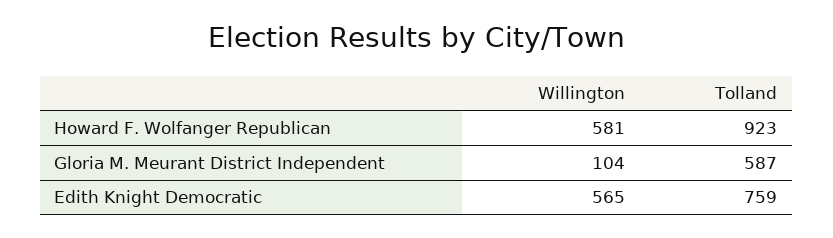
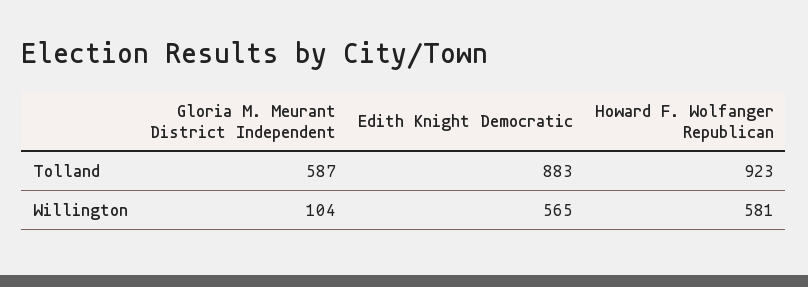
Tolland, Edith Knight Democratic: 759 -> 883

